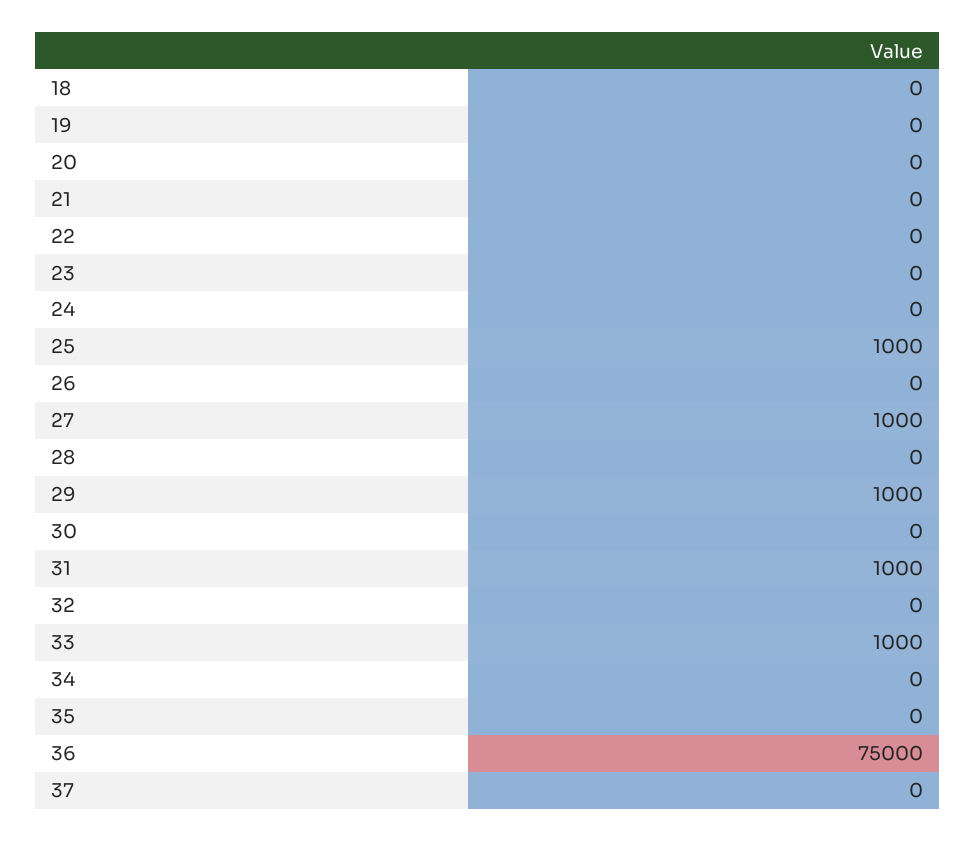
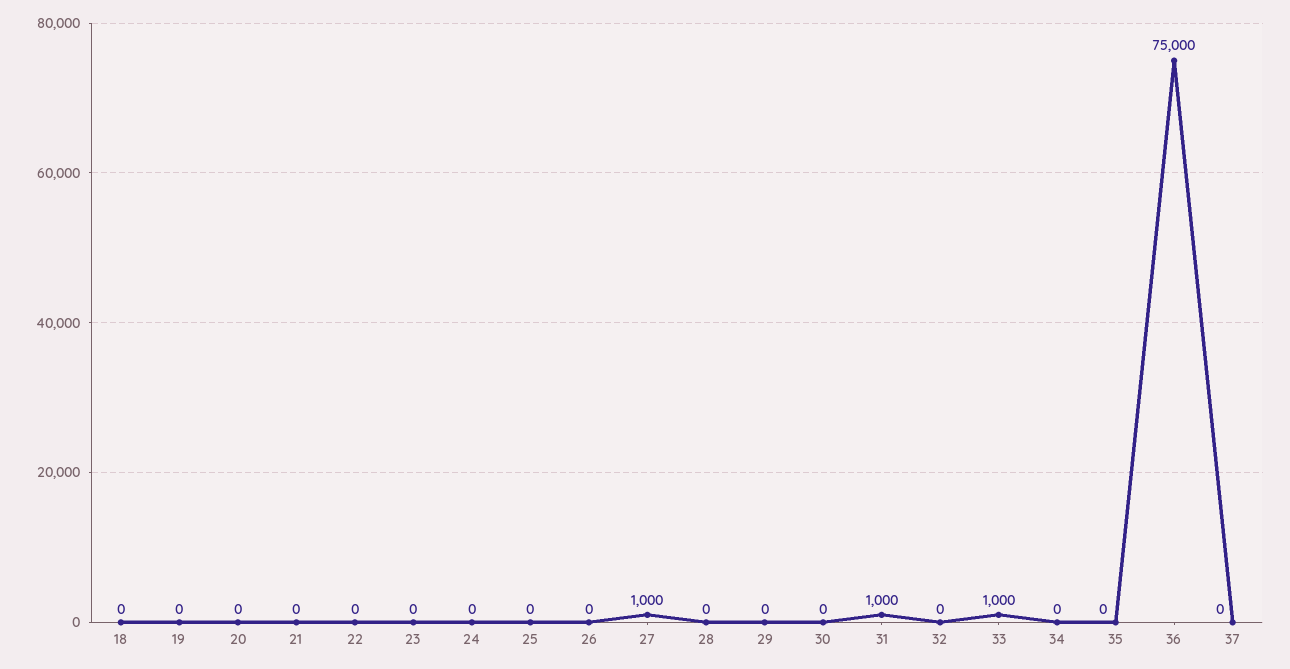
25: 1000 -> 0
29: 1000 -> 0

